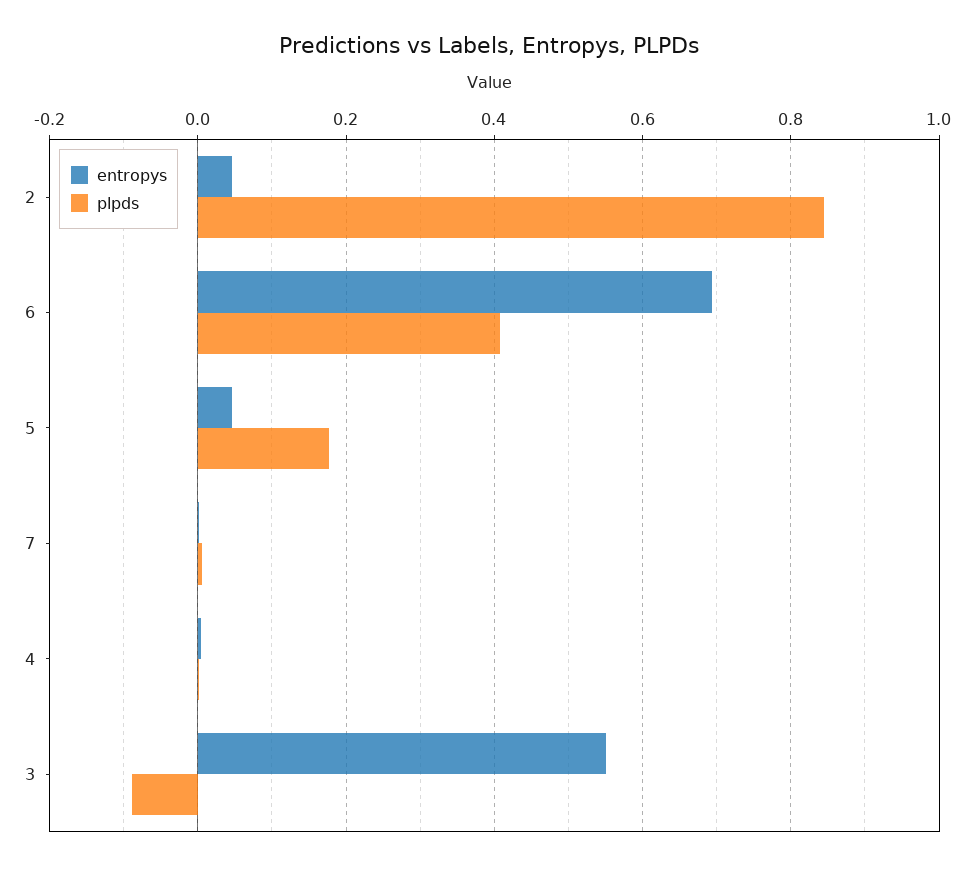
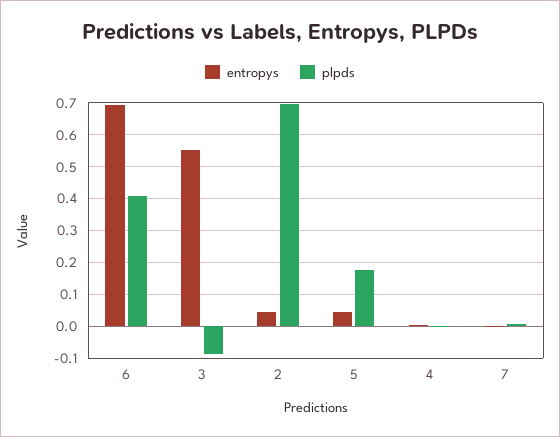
plpds, 2: 0.84 -> 0.7

